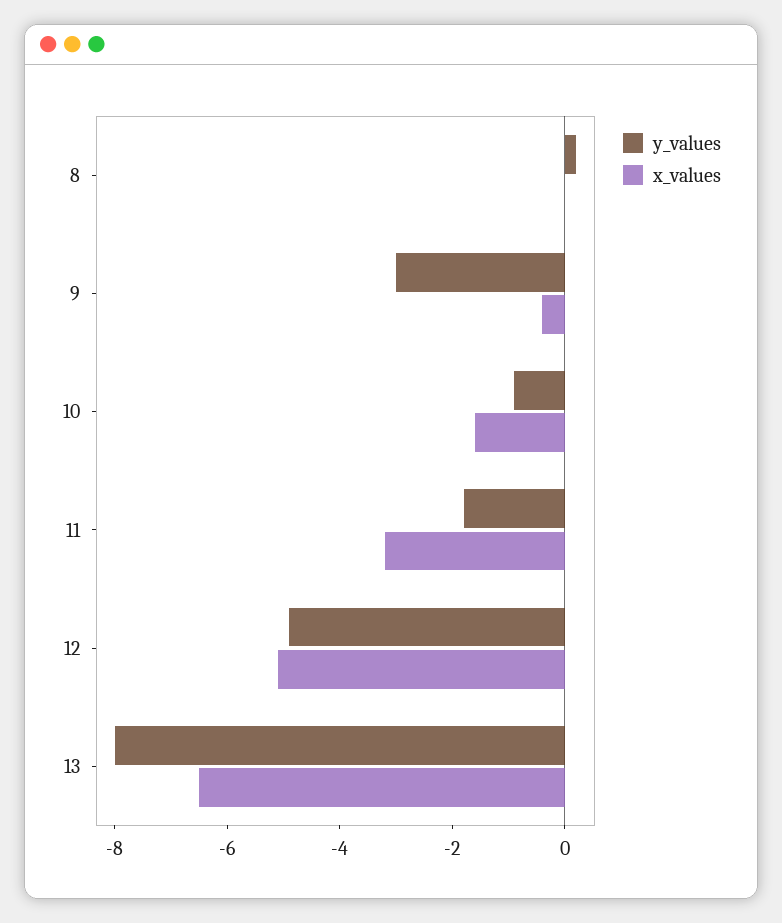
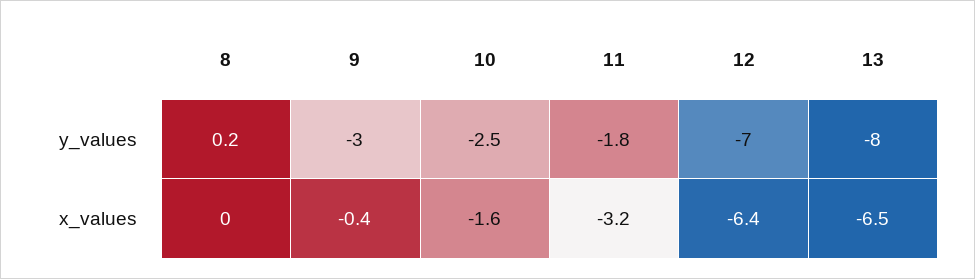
y_values, 10: -1 -> -2.5
y_values, 12: -5 -> -7
x_values, 12: -5 -> -6.4

